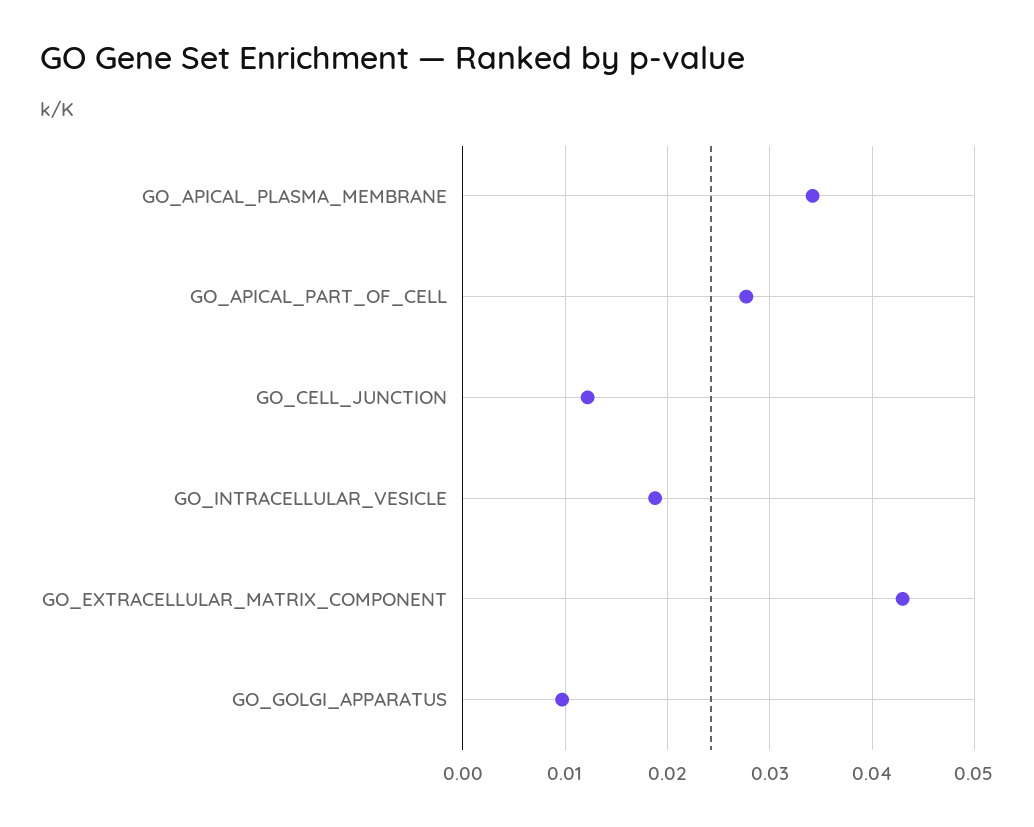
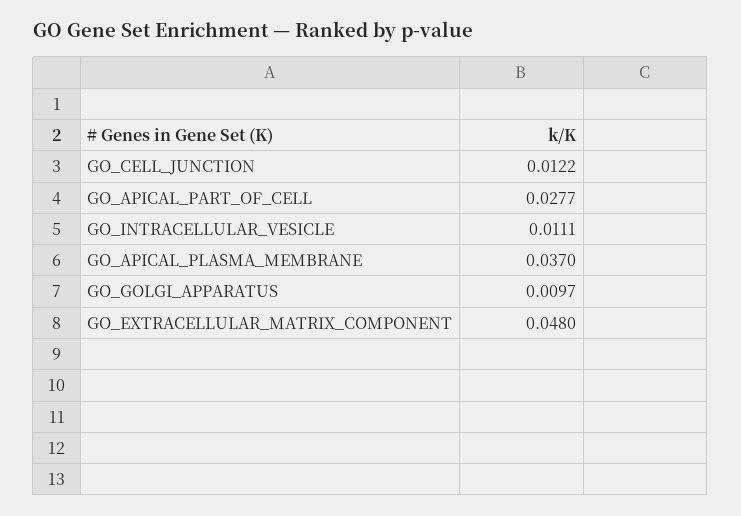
GO_APICAL_PLASMA_MEMBRANE: 0.034 -> 0.037
GO_INTRACELLULAR_VESICLE: 0.019 -> 0.0111
GO_EXTRACELLULAR_MATRIX_COMPONENT: 0.043 -> 0.048

